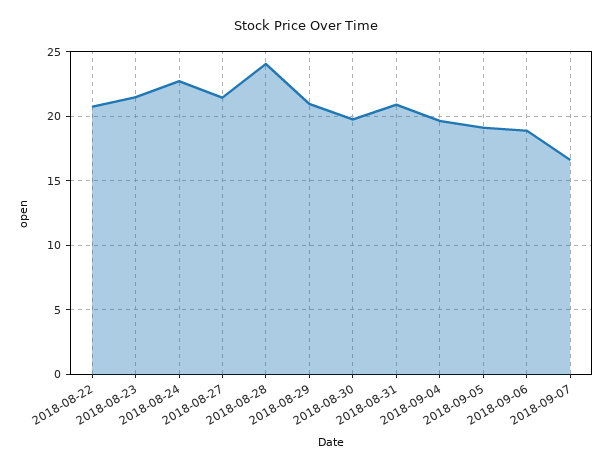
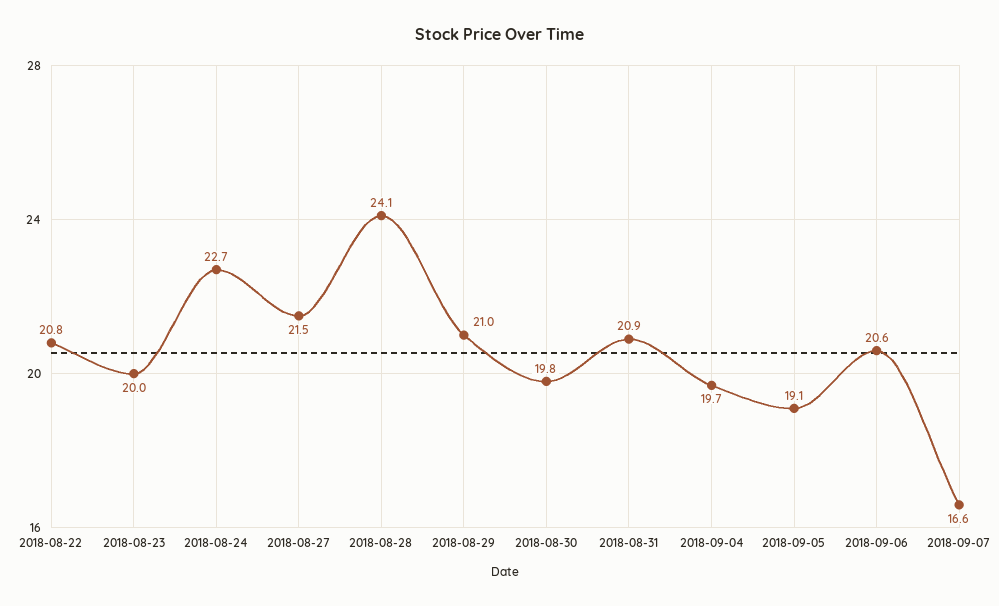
2018-08-23: 21.5 -> 20
2018-09-06: 19 -> 20.6

